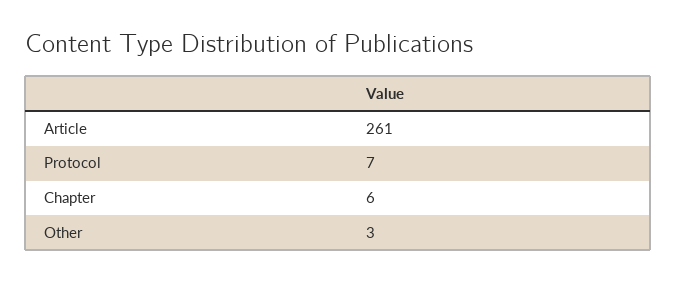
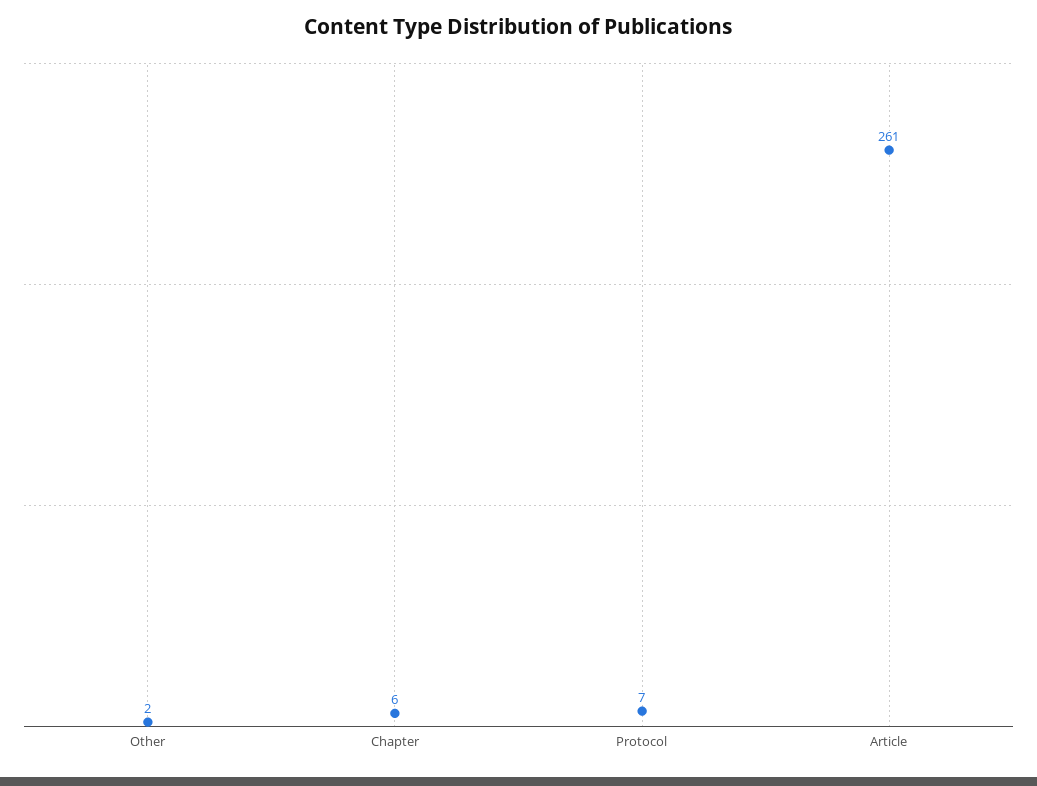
Other: 3 -> 2

